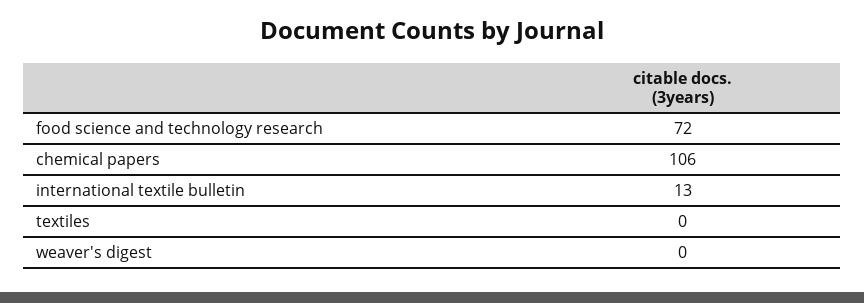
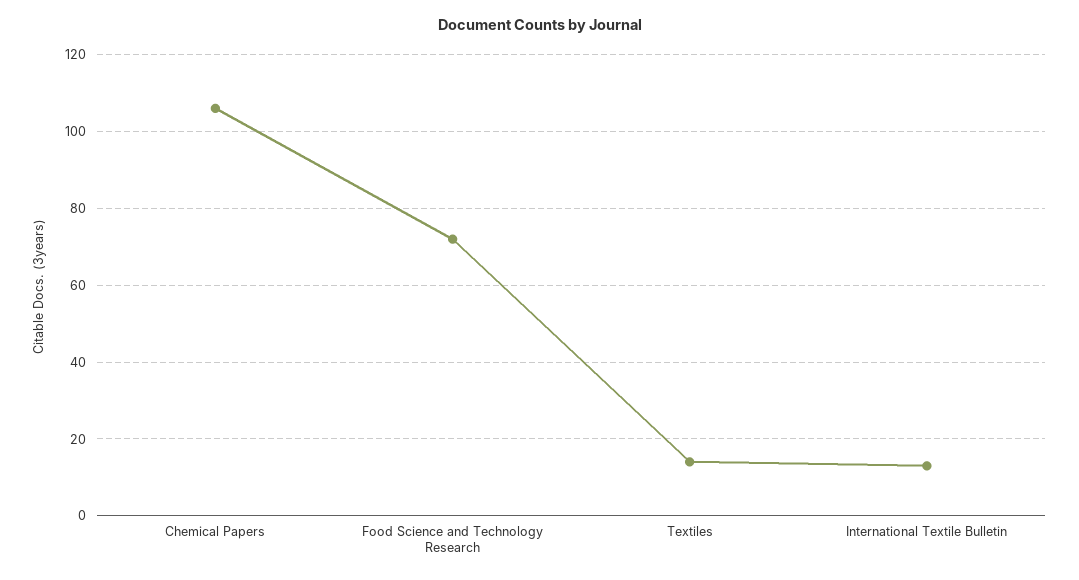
textiles: 0 -> 15
weaver's digest: 0 -> none

